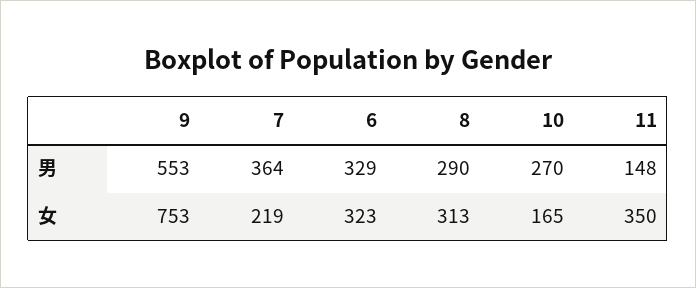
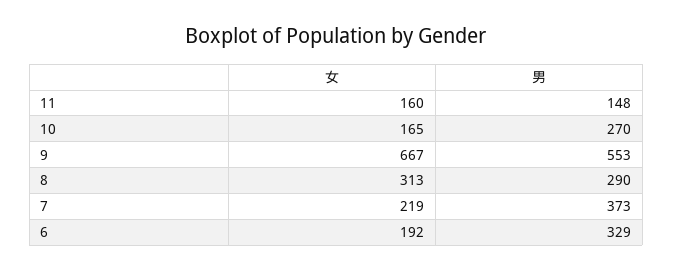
7, 男: 364 -> 373
9, 女: 753 -> 667
6, 女: 323 -> 192
11, 女: 350 -> 160

